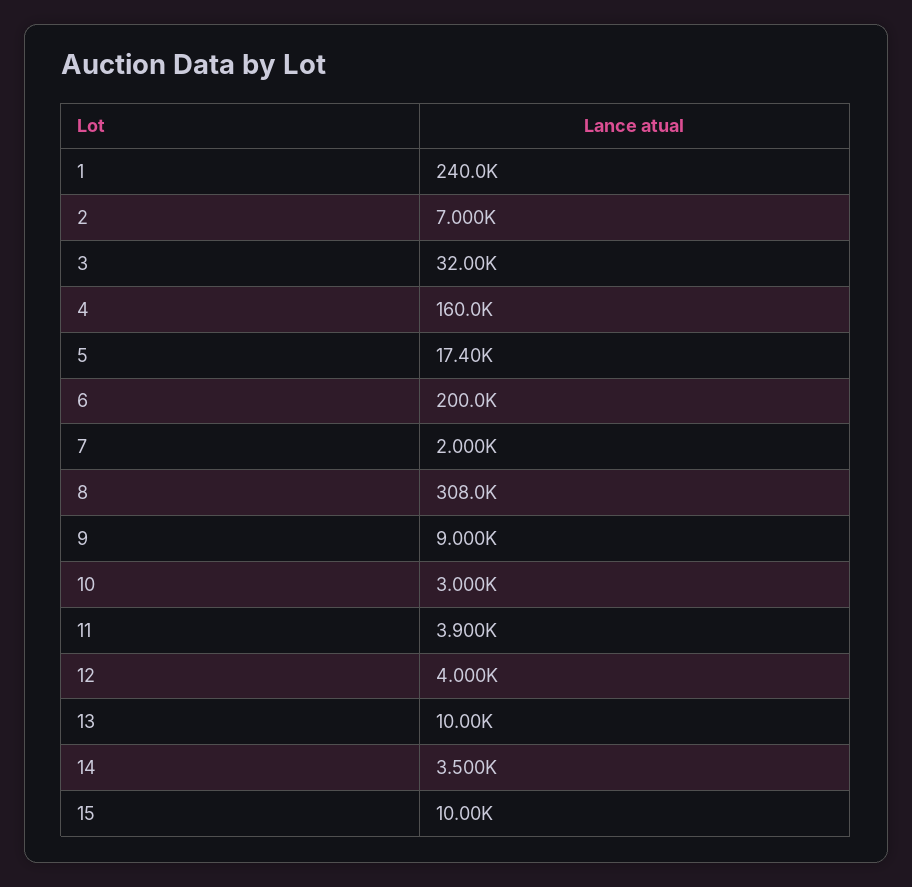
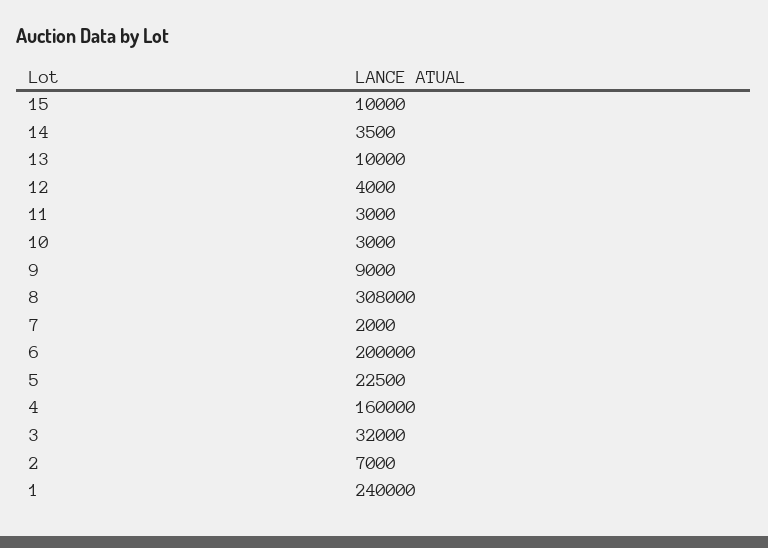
5: 17400 -> 22500
11: 3900 -> 3000

